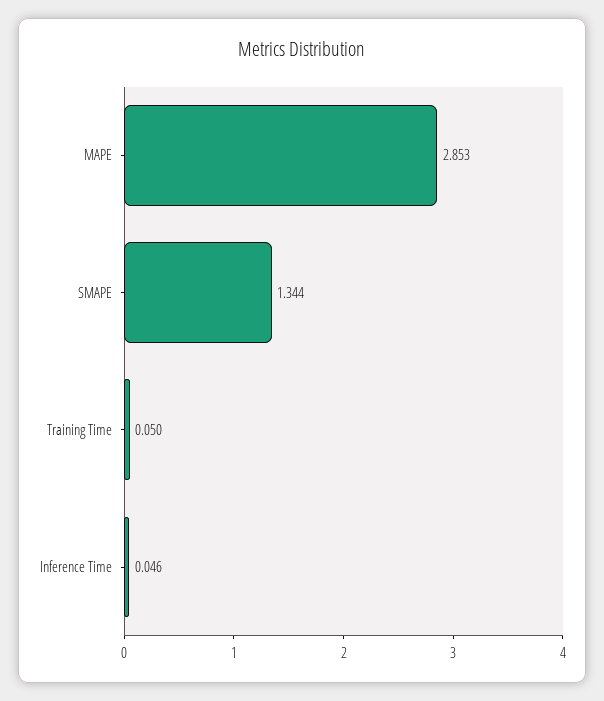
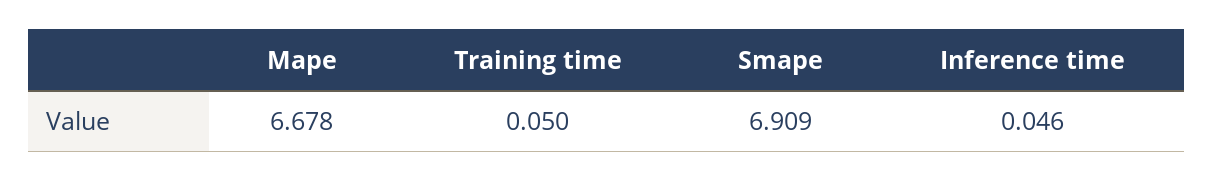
MAPE: 2.853 -> 6.678
SMAPE: 1.344 -> 6.909

